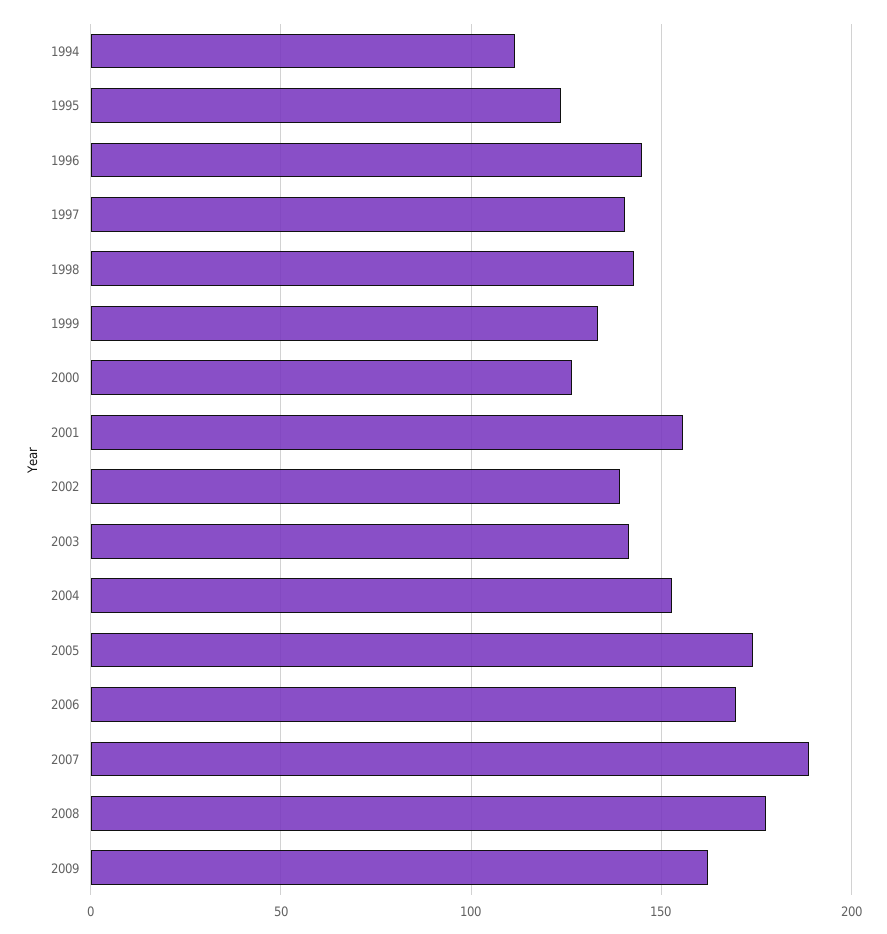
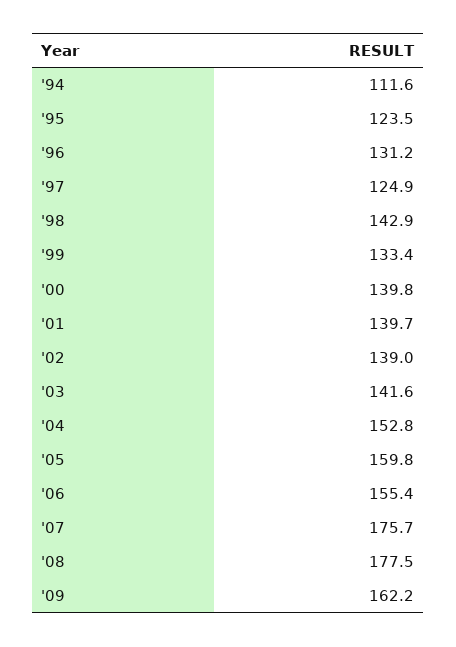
1996: 145 -> 131.2
1997: 140 -> 124.9
2000: 125 -> 139.8
2001: 155 -> 139.7
2005: 175 -> 159.8
2006: 170 -> 155.4
2007: 190 -> 175.7

